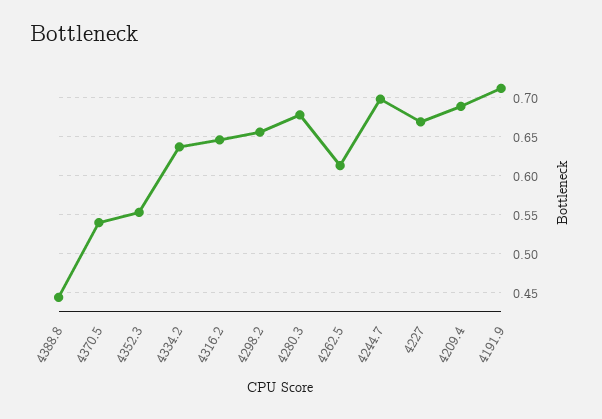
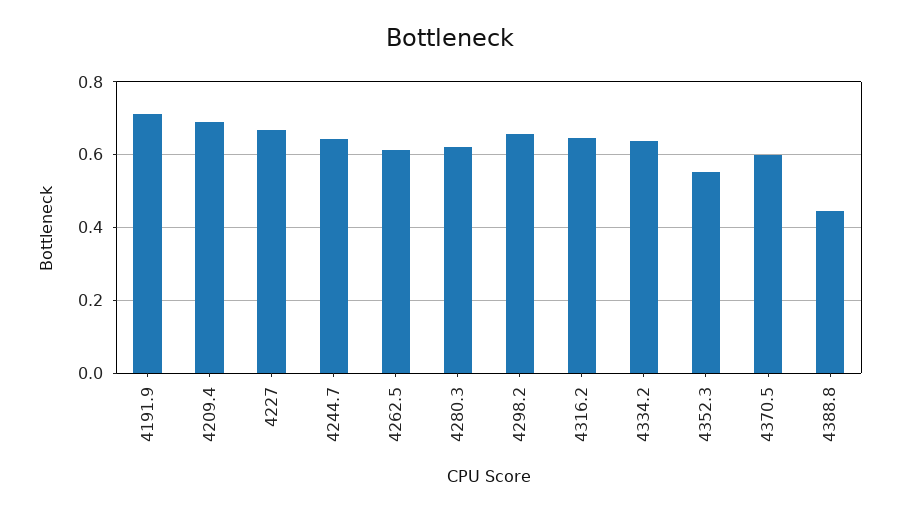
4370.5: 0.54 -> 0.6
4280.3: 0.68 -> 0.62
4244.7: 0.7 -> 0.64

